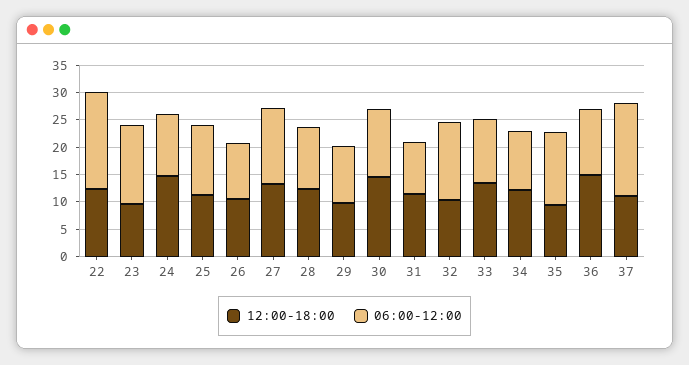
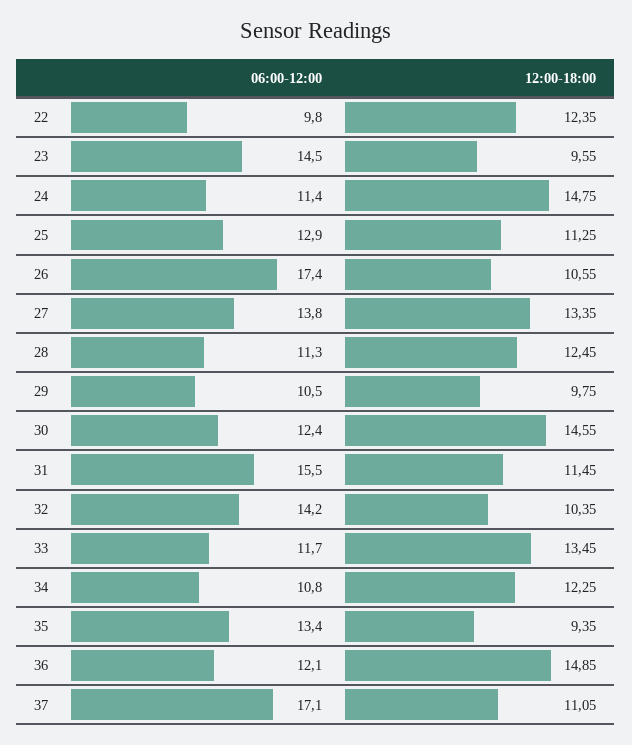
06:00-12:00, 22: 17.5 -> 9.8
06:00-12:00, 26: 10 -> 17.4
06:00-12:00, 31: 10 -> 15.5

